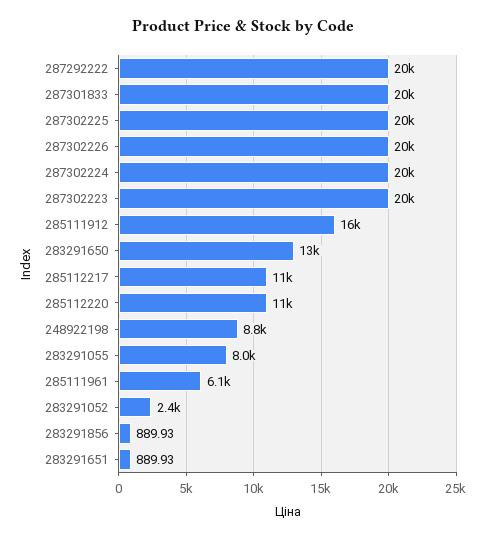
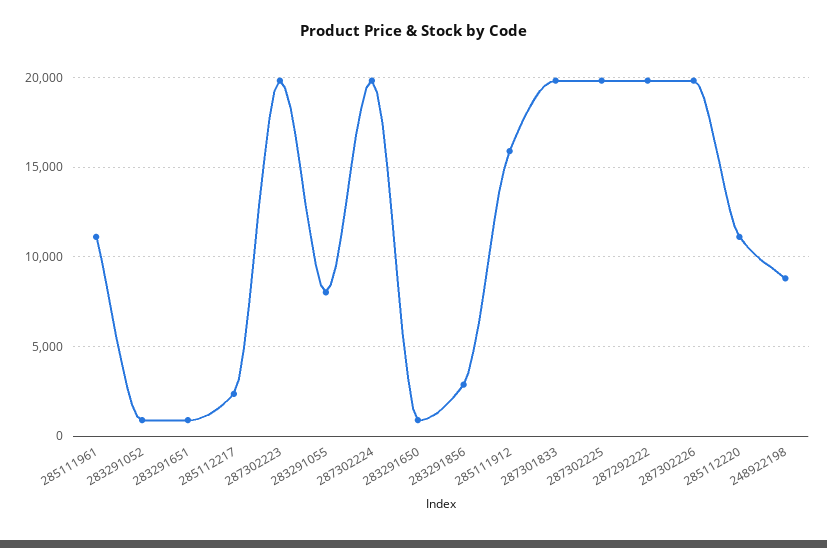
283291650: 13000 -> 1000
285112217: 11000 -> 2500
285111961: 6100 -> 11000
283291052: 2400 -> 1000
283291856: 889.93 -> 3000

